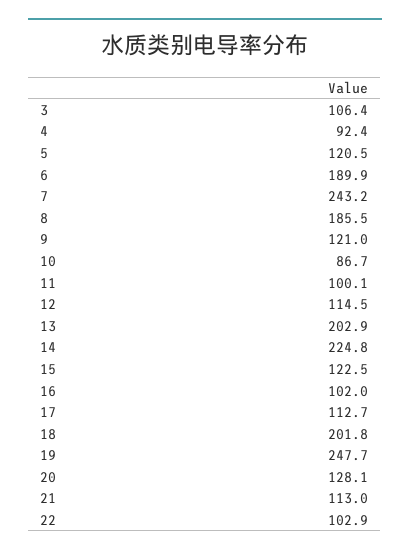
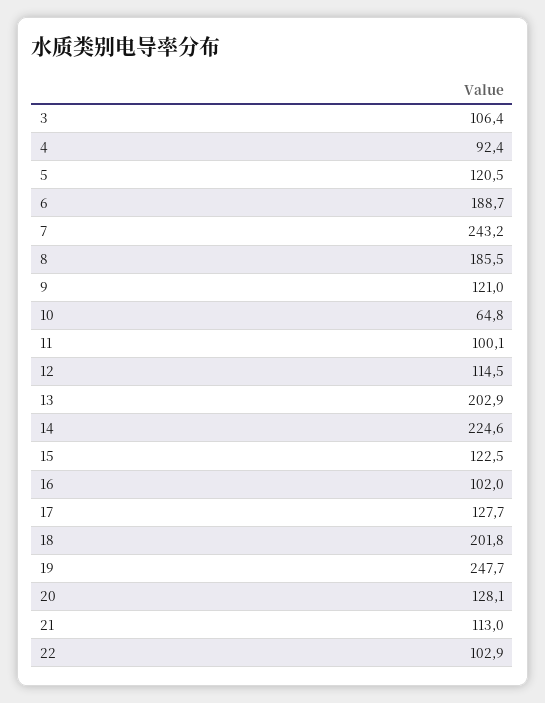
6: 189.9 -> 188.7
10: 86.7 -> 64.8
14: 224.8 -> 224.6
17: 112.7 -> 127.7

